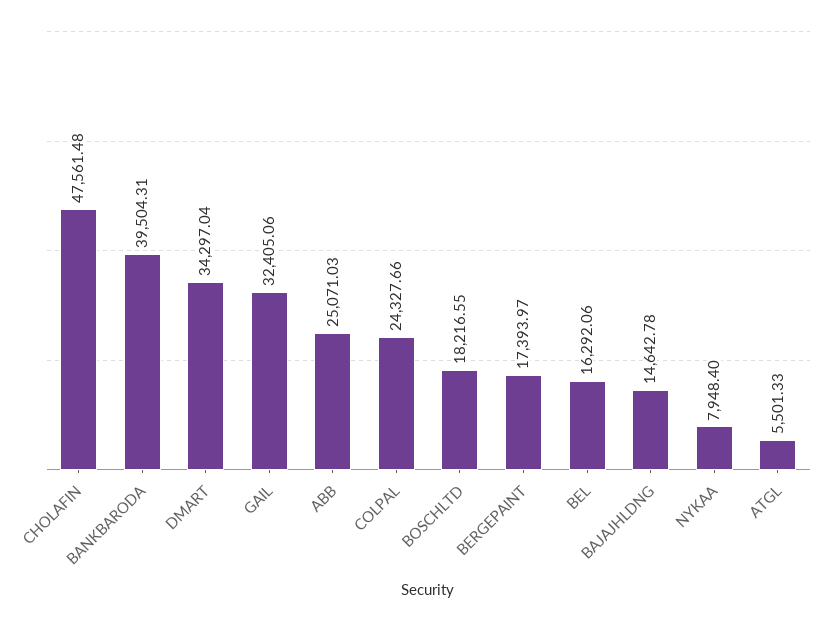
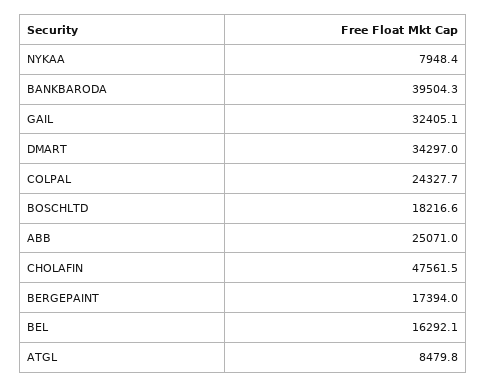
BAJAJHLDNG: 14642.78 -> none
ATGL: 5501.33 -> 8479.8

